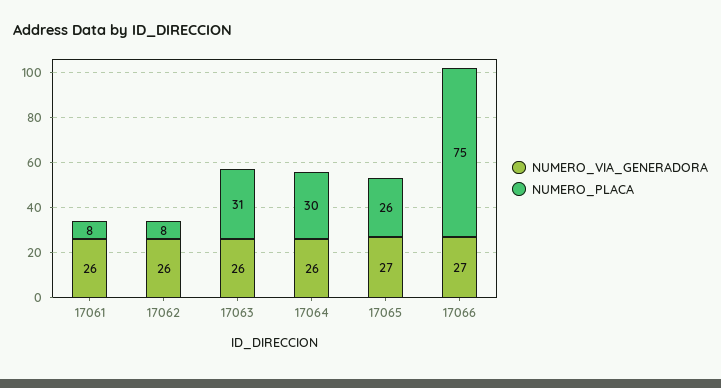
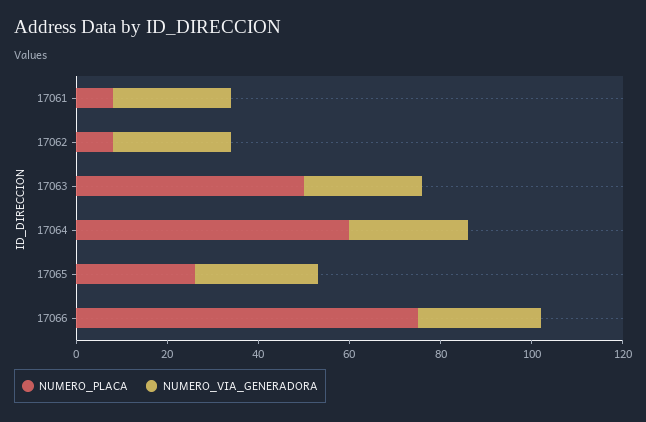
NUMERO_PLACA, 17063: 31 -> 50
NUMERO_PLACA, 17064: 30 -> 60

